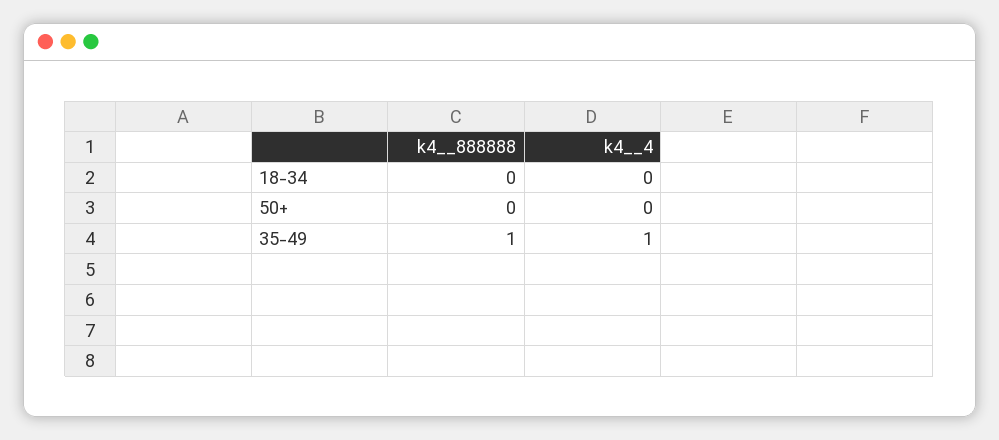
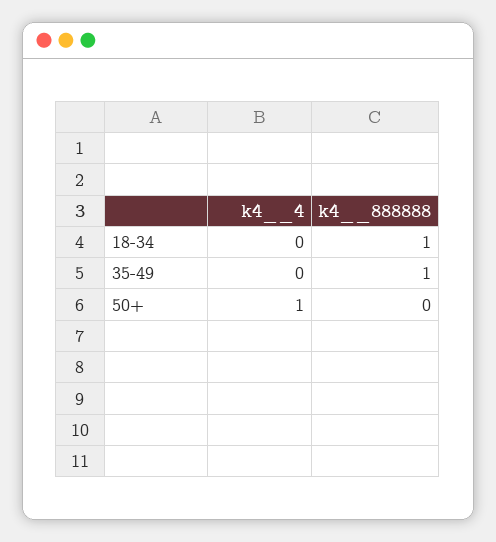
k4__888888, 18-34: 0 -> 1
k4__4, 50+: 0 -> 1
k4__4, 35-49: 1 -> 0

